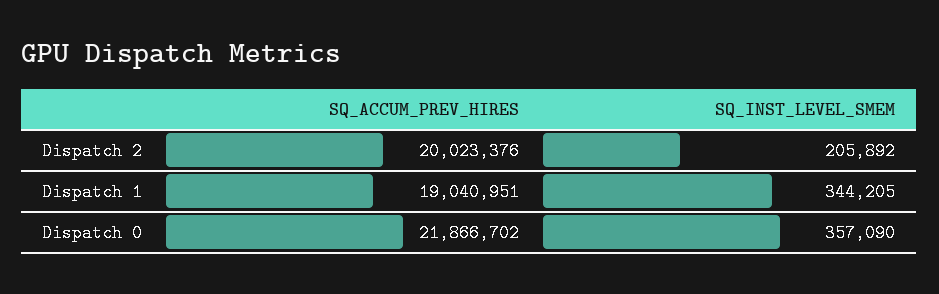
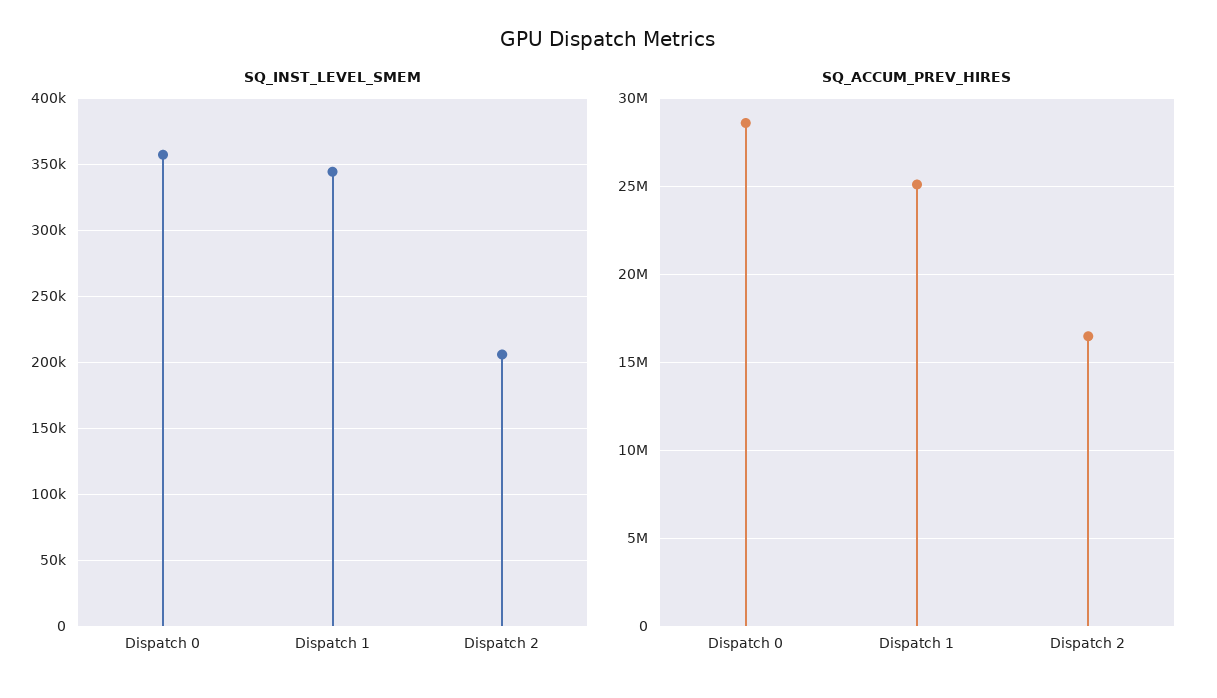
SQ_ACCUM_PREV_HIRES, Dispatch 2: 20023376 -> 16500000
SQ_ACCUM_PREV_HIRES, Dispatch 1: 19040951 -> 25000000
SQ_ACCUM_PREV_HIRES, Dispatch 0: 21866702 -> 28500000

